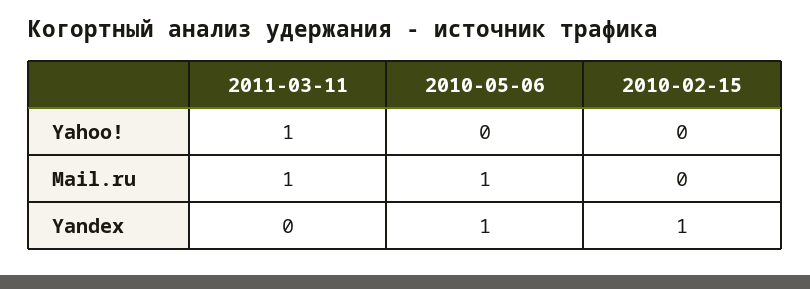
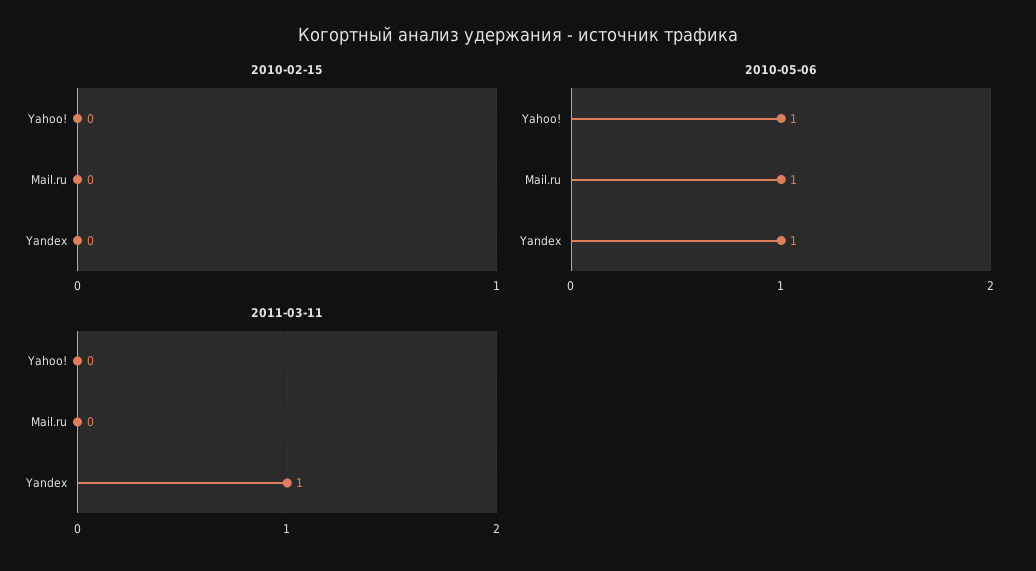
2011-03-11, Yahoo!: 1 -> 0
2010-05-06, Yahoo!: 0 -> 1
2011-03-11, Mail.ru: 1 -> 0
2011-03-11, Yandex: 0 -> 1
2010-02-15, Yandex: 1 -> 0

